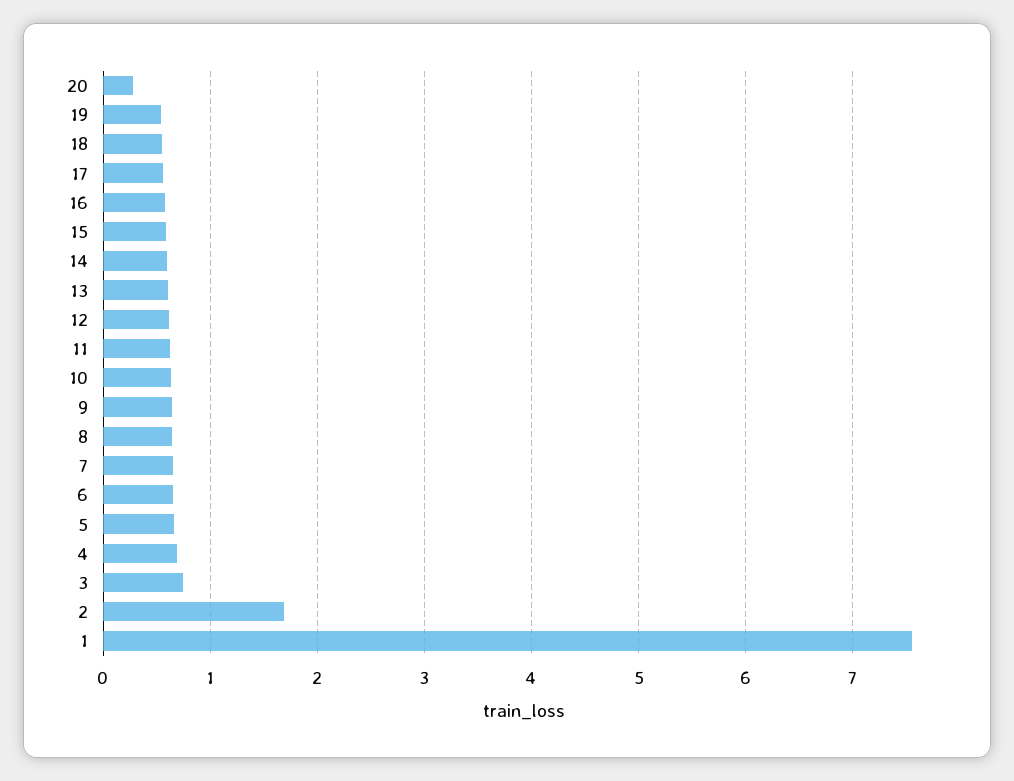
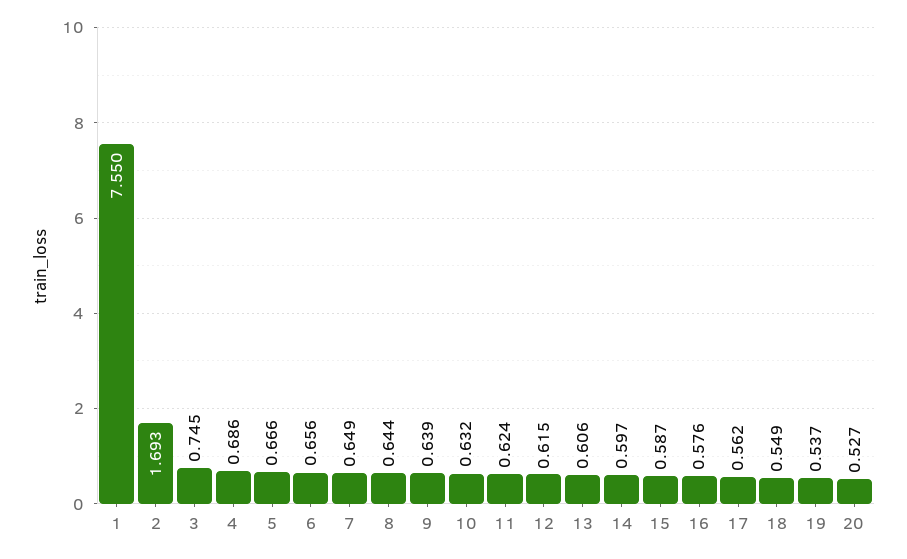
20: 0.3 -> 0.527

